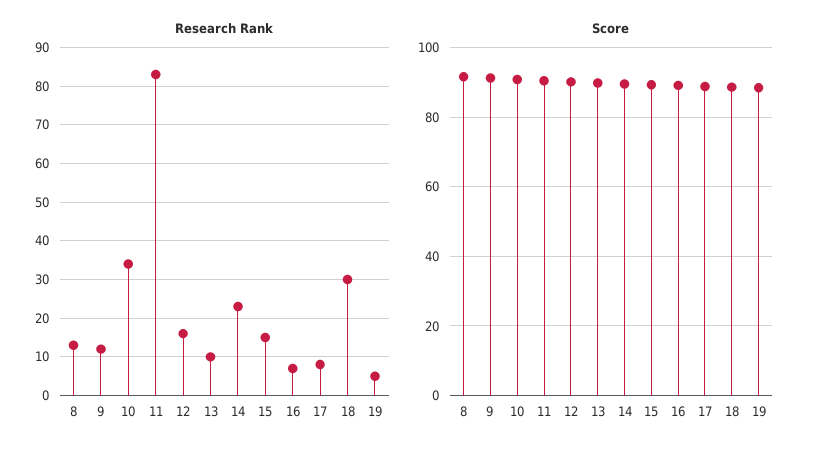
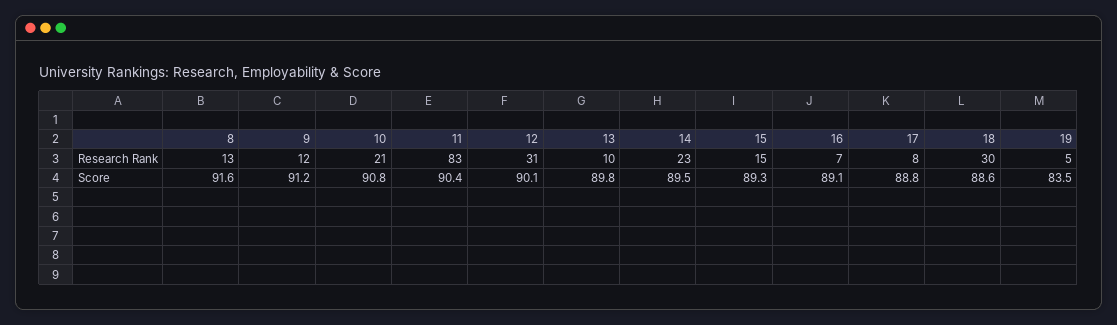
Research Rank, 10: 35 -> 21
Research Rank, 12: 15 -> 31
Score, 19: 88 -> 83.5

